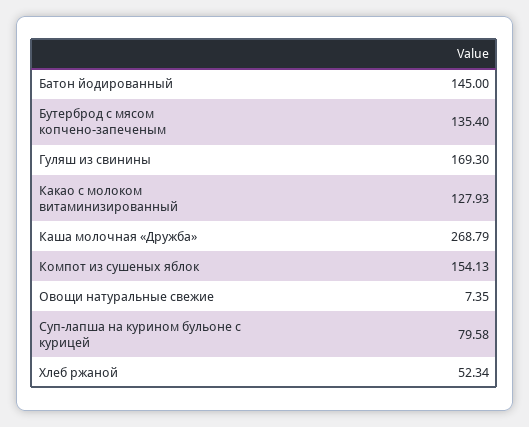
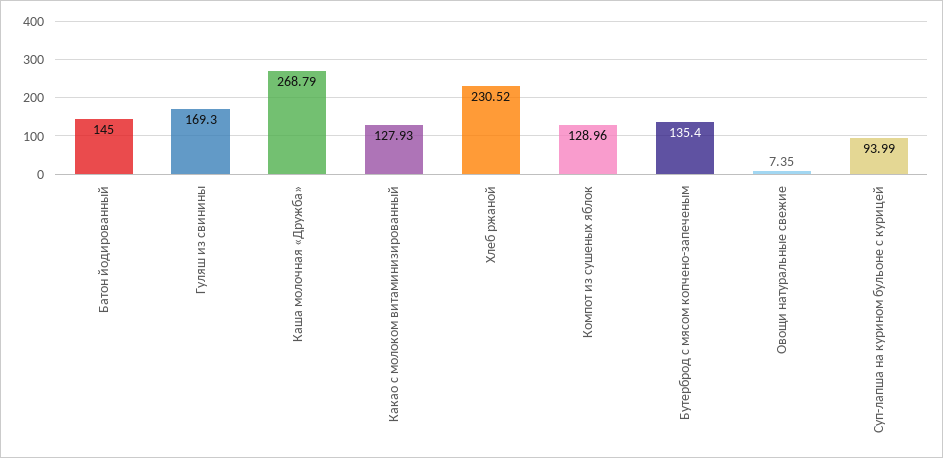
Компот из сушеных яблок: 154.13 -> 128.96
Суп-лапша на курином бульоне с курицей: 79.58 -> 93.99
Хлеб ржаной: 52.34 -> 230.52

